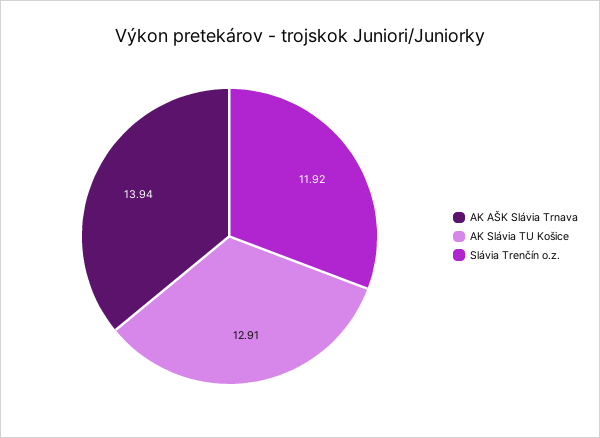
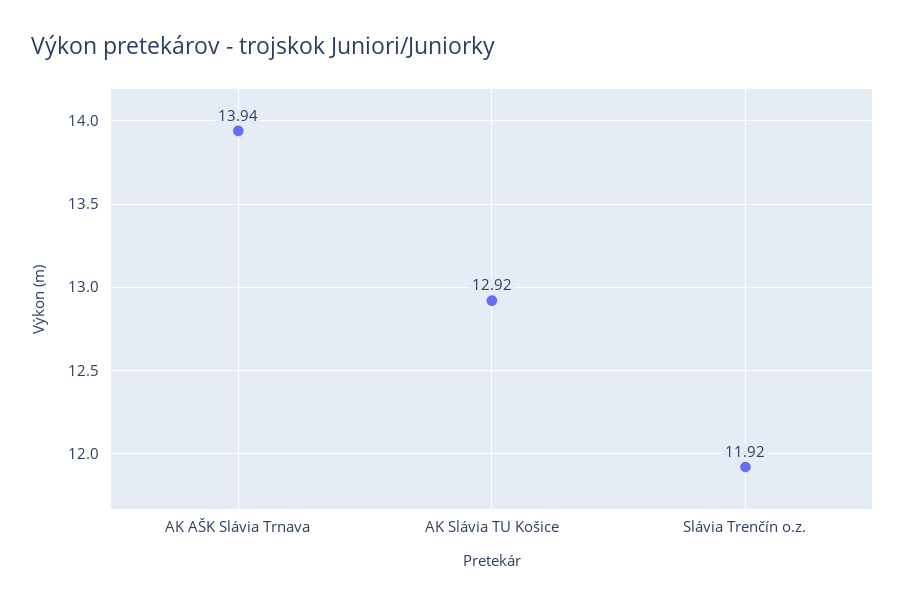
AK Slávia TU Košice: 12.91 -> 12.92

